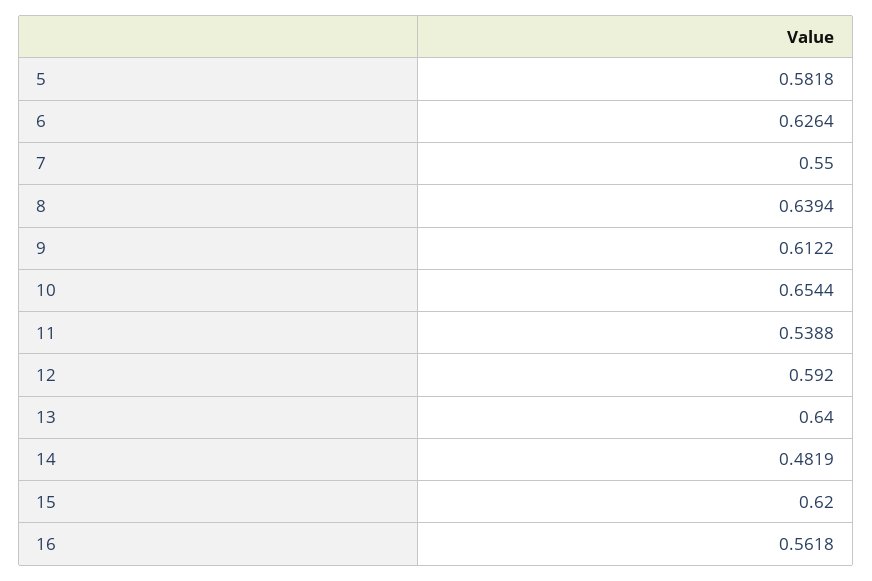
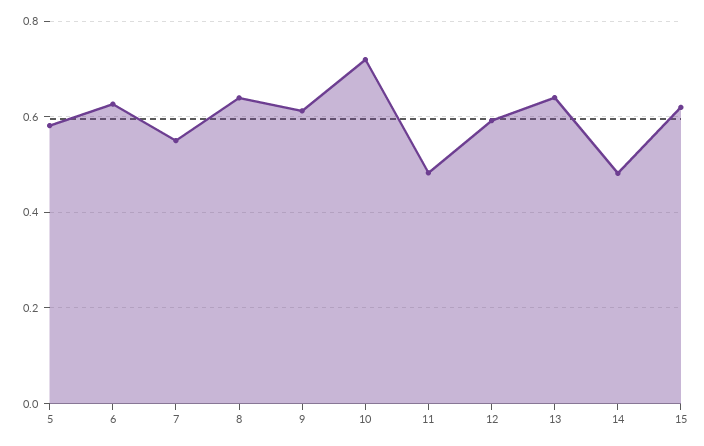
10: 0.6544 -> 0.72
11: 0.5388 -> 0.48
16: 0.5618 -> none

